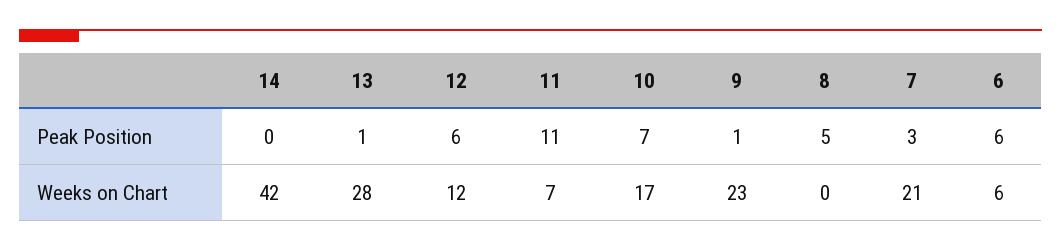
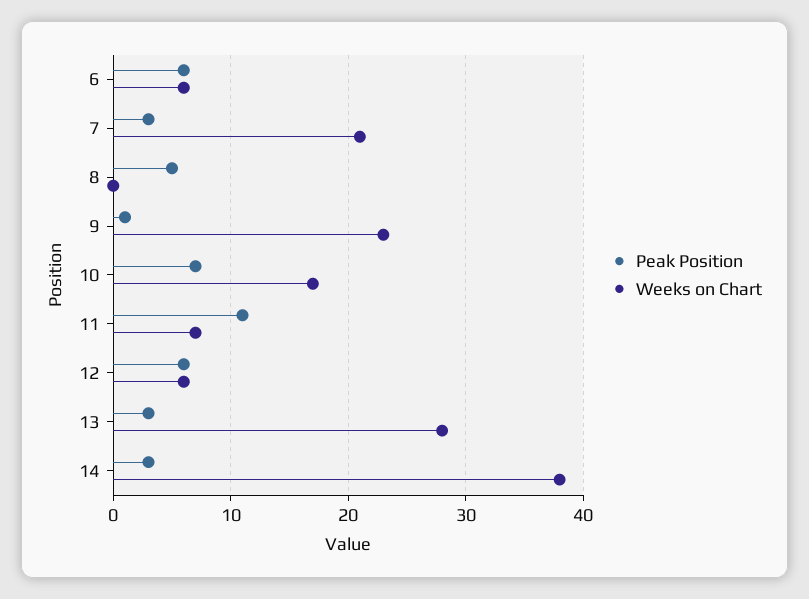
Peak Position, 14: 0 -> 3
Peak Position, 13: 1 -> 3
Weeks on Chart, 14: 42 -> 38
Weeks on Chart, 12: 12 -> 6

